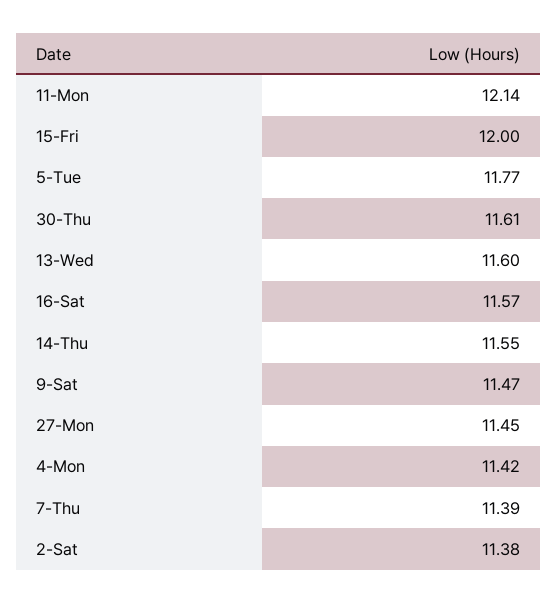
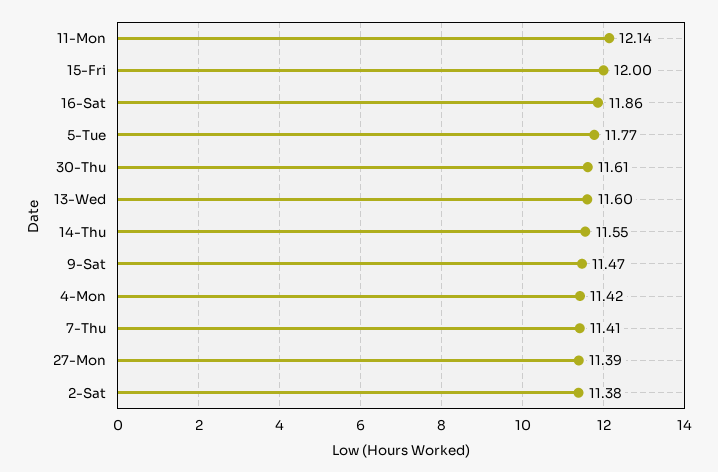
16-Sat: 11.57 -> 11.86
27-Mon: 11.45 -> 11.39
7-Thu: 11.39 -> 11.41

